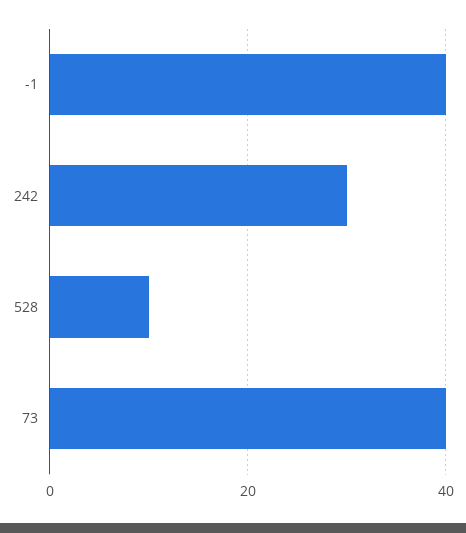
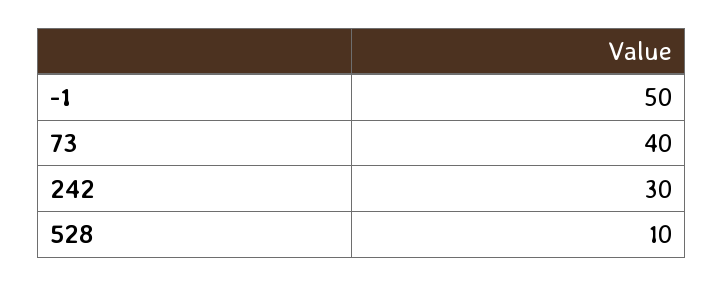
-1: 40 -> 50

